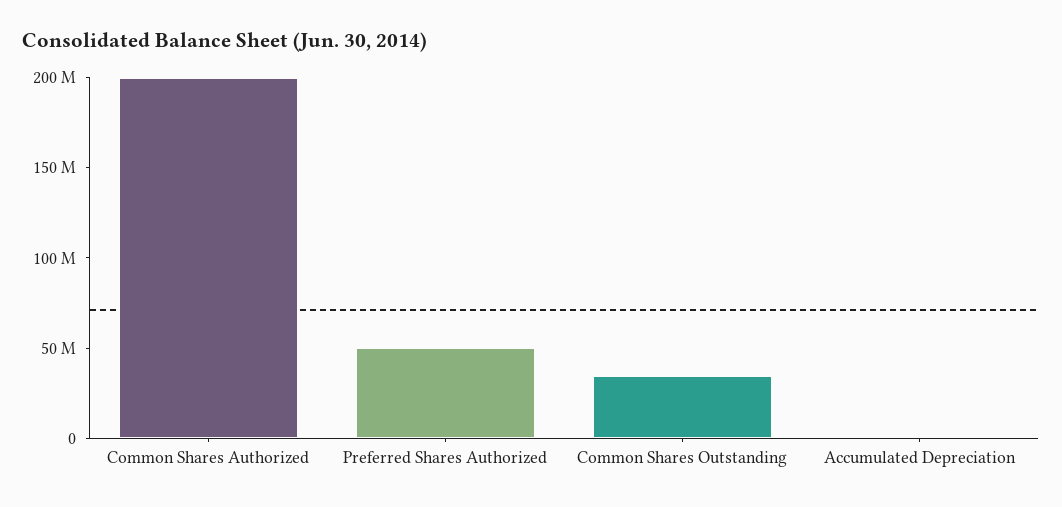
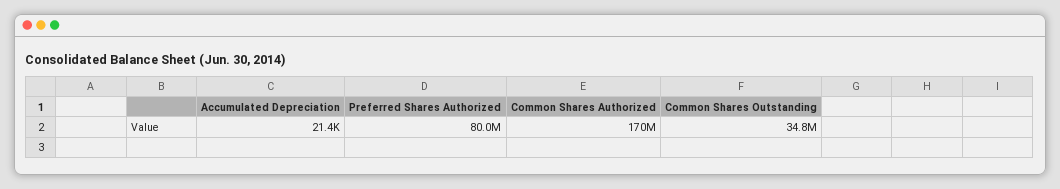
Common Shares Authorized: 200000000 -> 170000000
Preferred Shares Authorized: 50000000 -> 80000000

